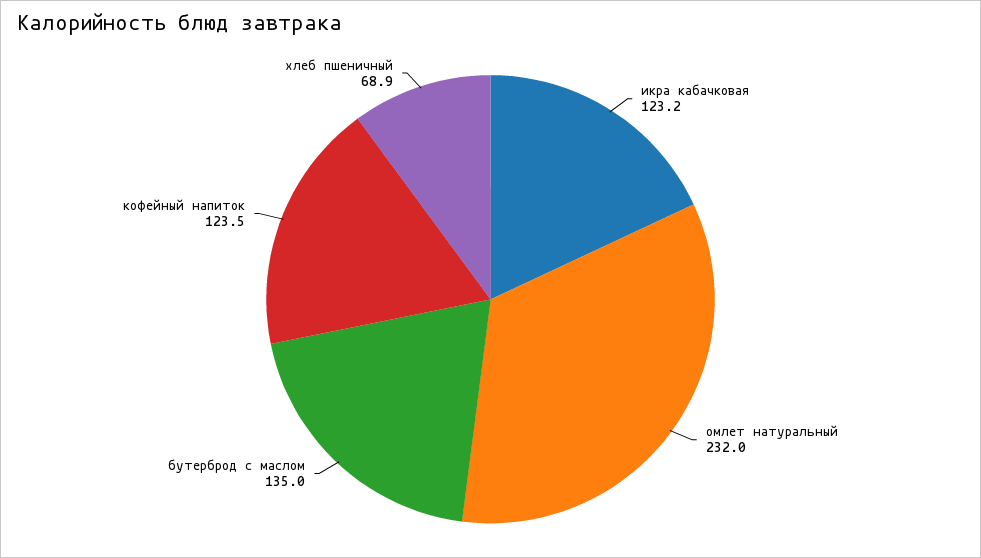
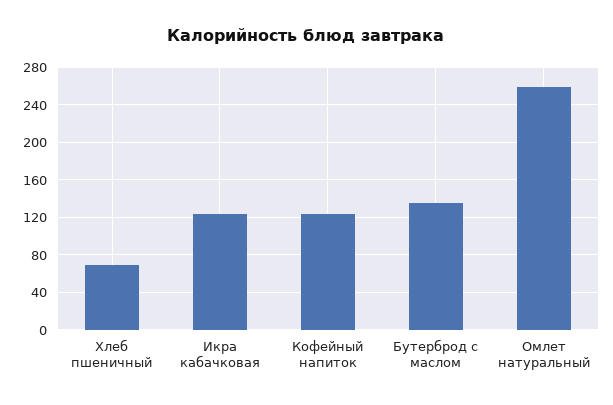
омлет натуральный: 232 -> 260

